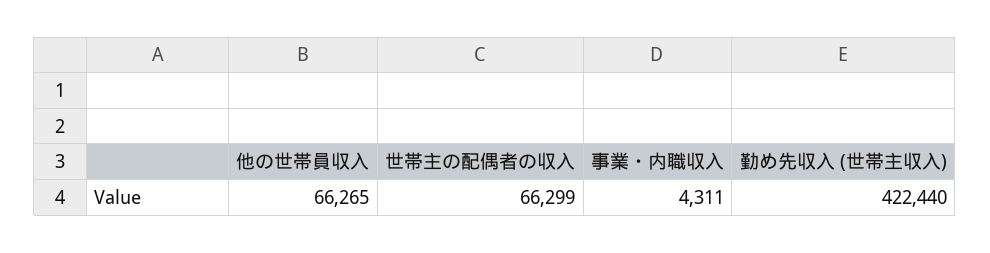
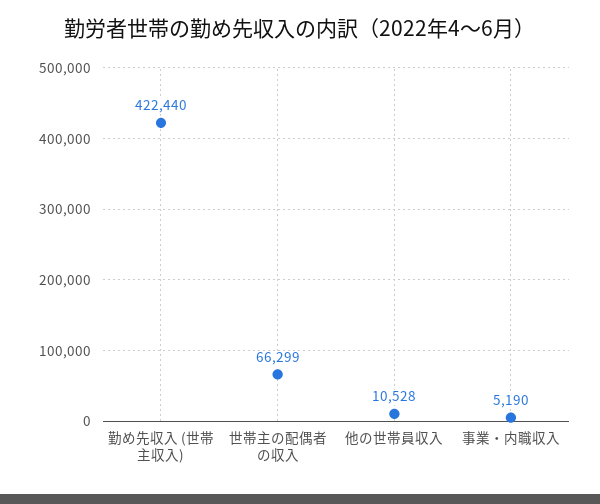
他の世帯員収入: 66265 -> 10528
事業・内職収入: 4311 -> 5190

